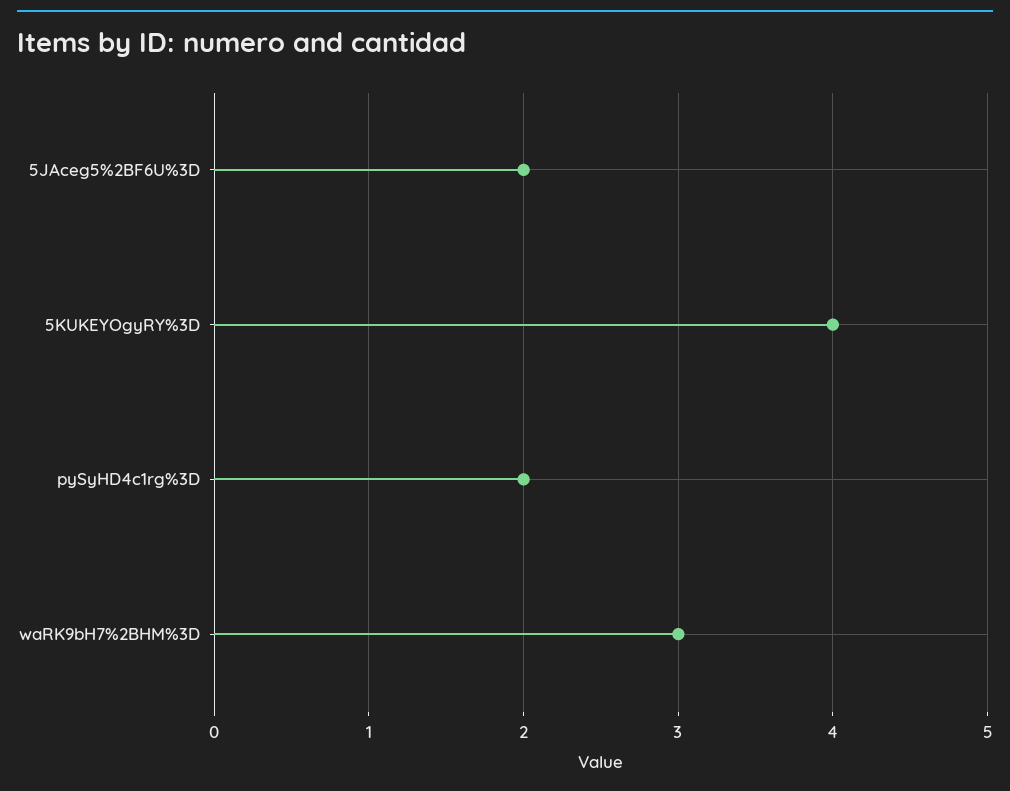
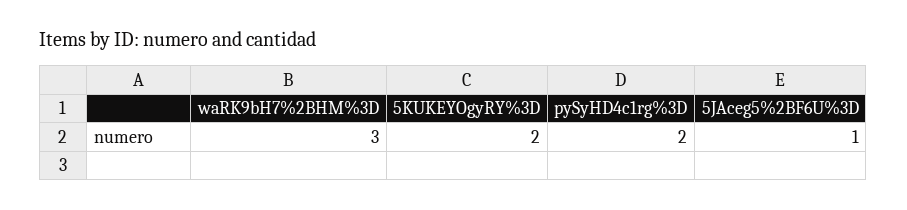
5JAceg5%2BF6U%3D: 2 -> 1
5KUKEYOgyRY%3D: 4 -> 2

